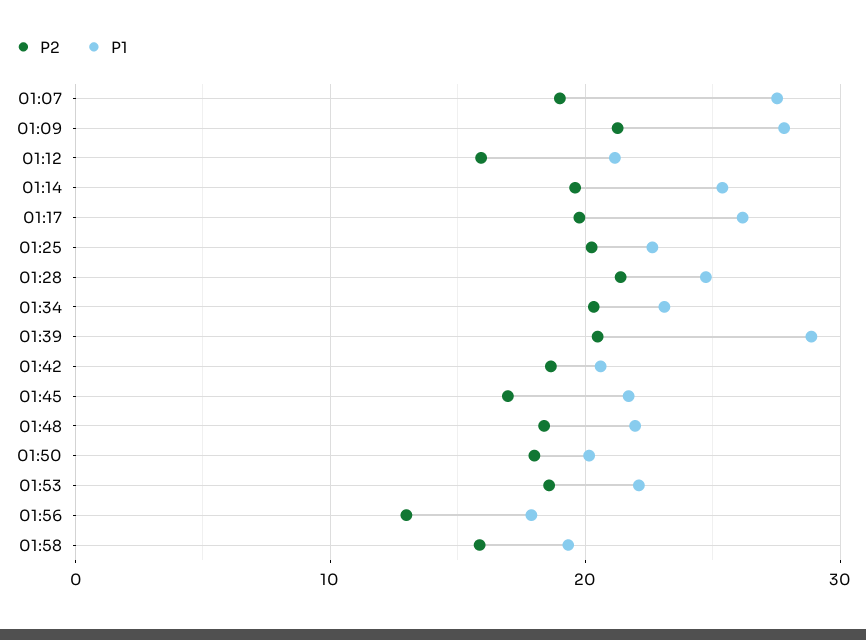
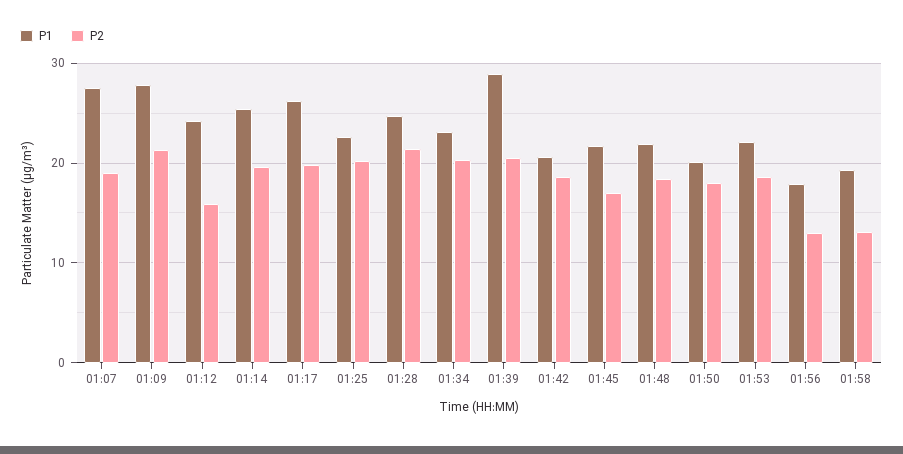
P1, 01:12: 21 -> 24
P2, 01:58: 16 -> 13

